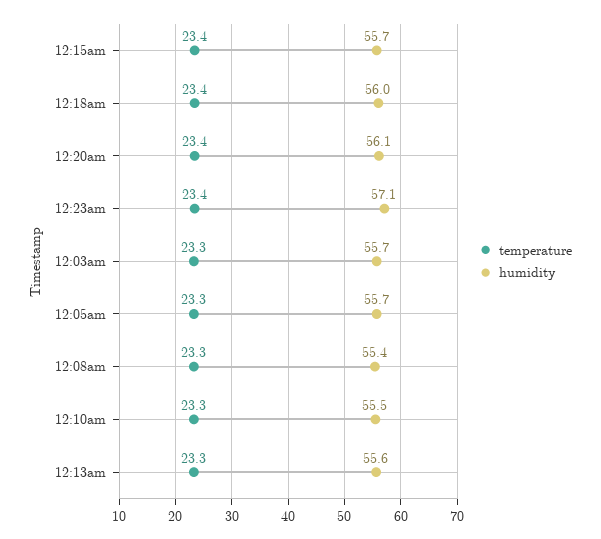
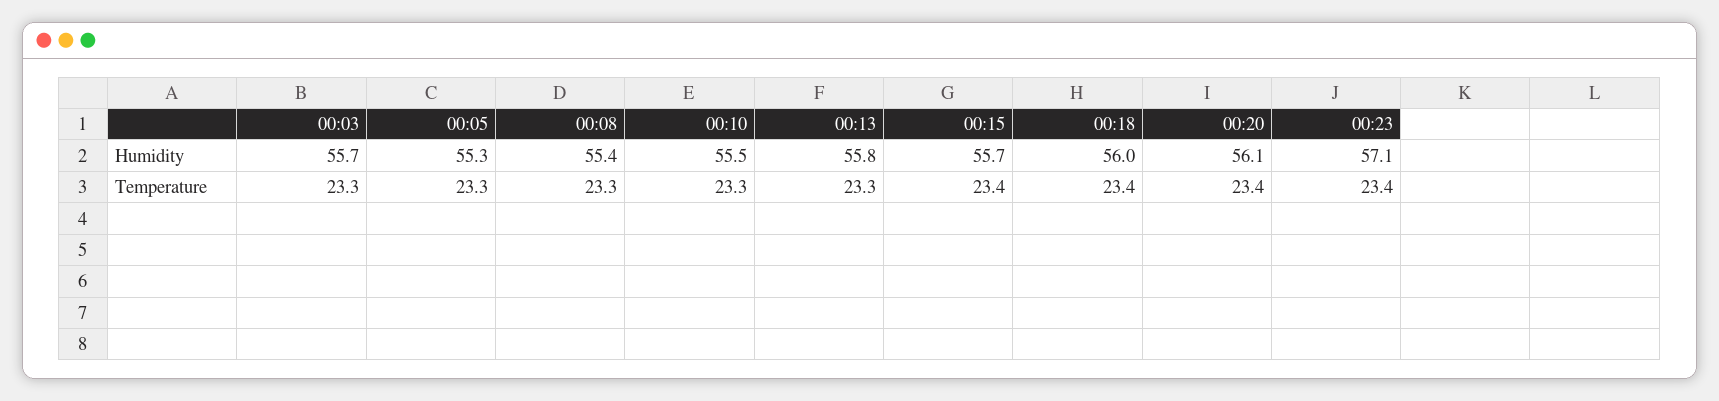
humidity, 12:05am: 55.7 -> 55.3
humidity, 12:13am: 55.6 -> 55.8

